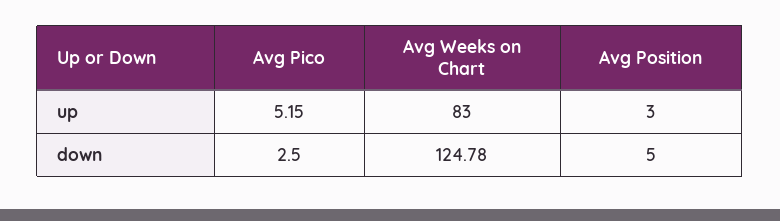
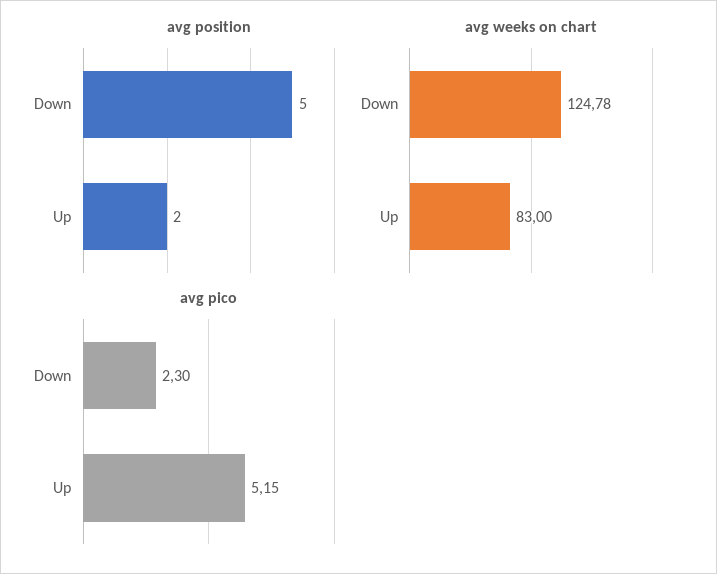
Avg Position, up: 3 -> 2
Avg Pico, down: 2.5 -> 2.3

